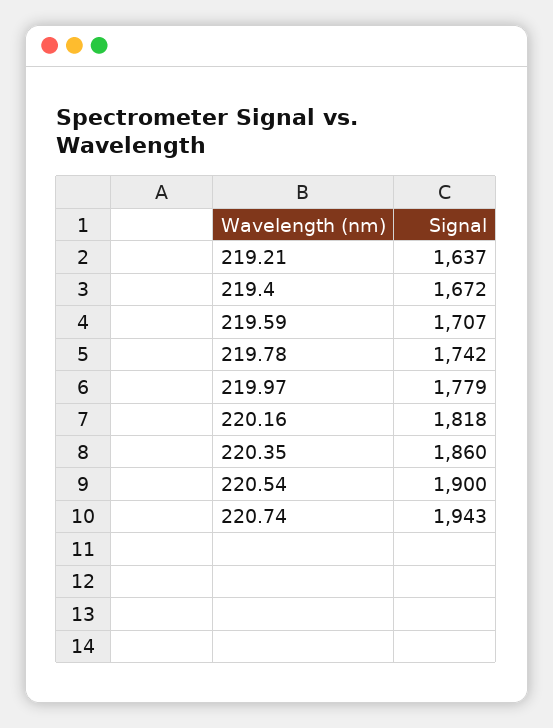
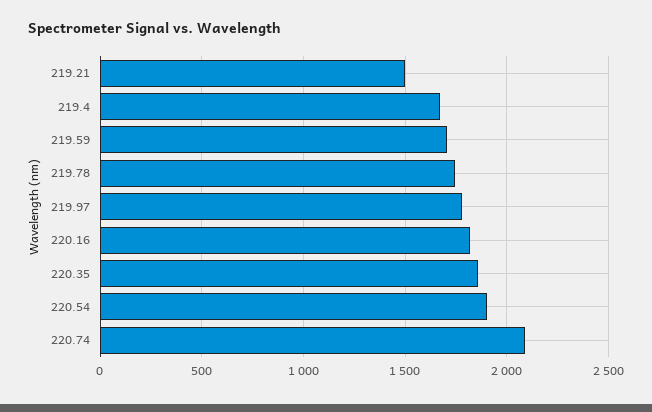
219.21: 1637 -> 1500
220.74: 1943 -> 2100

